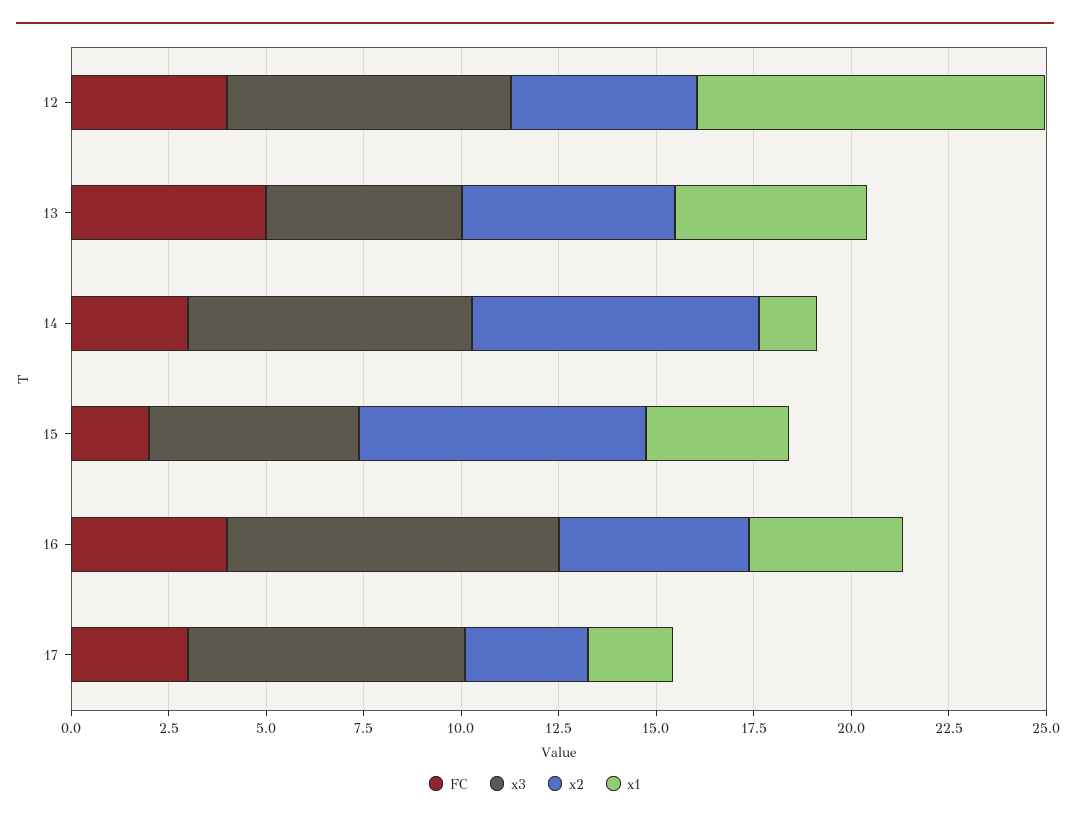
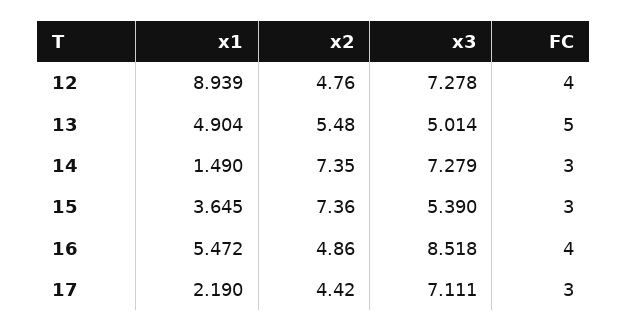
FC, 15: 2 -> 3
x1, 16: 4 -> 5.472
x2, 17: 3 -> 4.42

